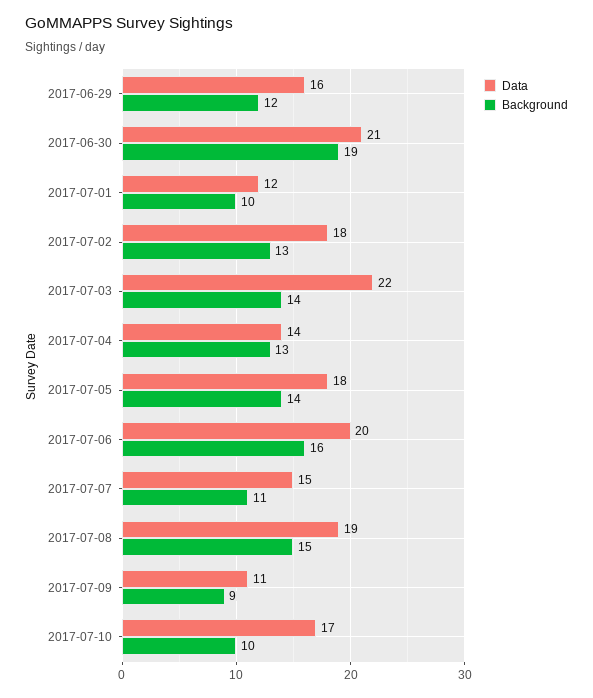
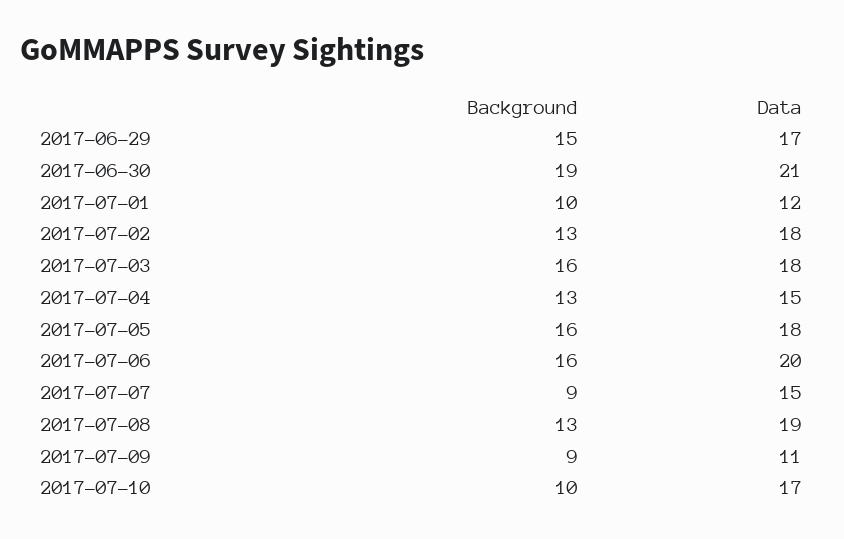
Data, 2017-06-29: 16 -> 17
Background, 2017-06-29: 12 -> 15
Data, 2017-07-03: 22 -> 18
Background, 2017-07-03: 14 -> 16
Data, 2017-07-04: 14 -> 15
Background, 2017-07-05: 14 -> 16
Background, 2017-07-07: 11 -> 9
Background, 2017-07-08: 15 -> 13

